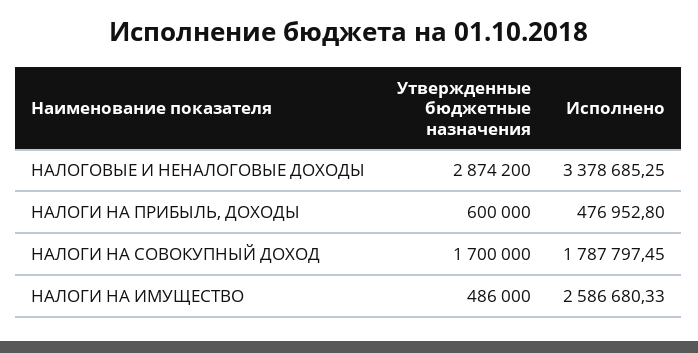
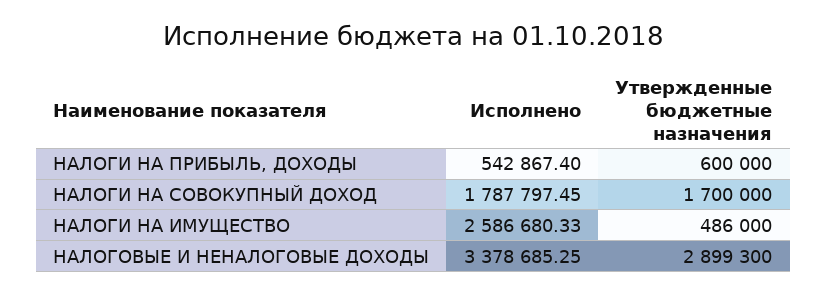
Утвержденные бюджетные назначения, НАЛОГОВЫЕ И НЕНАЛОГОВЫЕ ДОХОДЫ: 2874200 -> 2899300
Исполнено, НАЛОГИ НА ПРИБЫЛЬ, ДОХОДЫ: 476952.8 -> 542867.4

